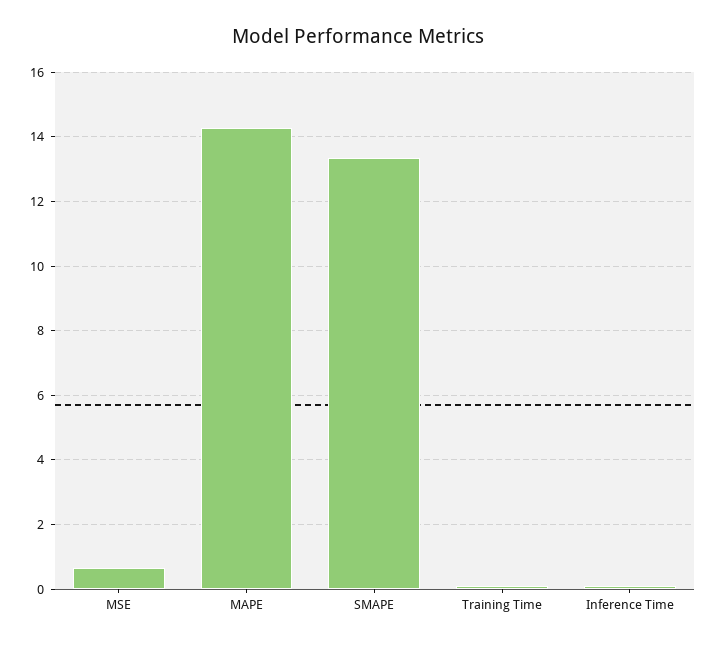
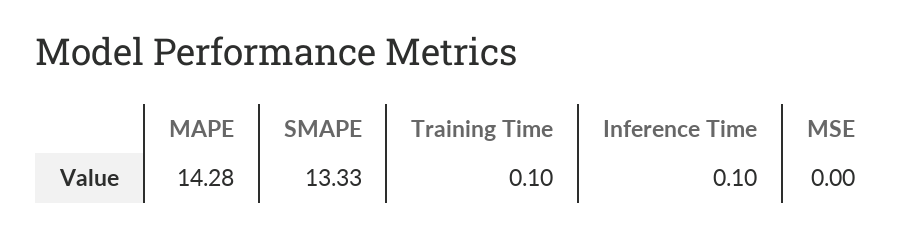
MSE: 0.6 -> 0

